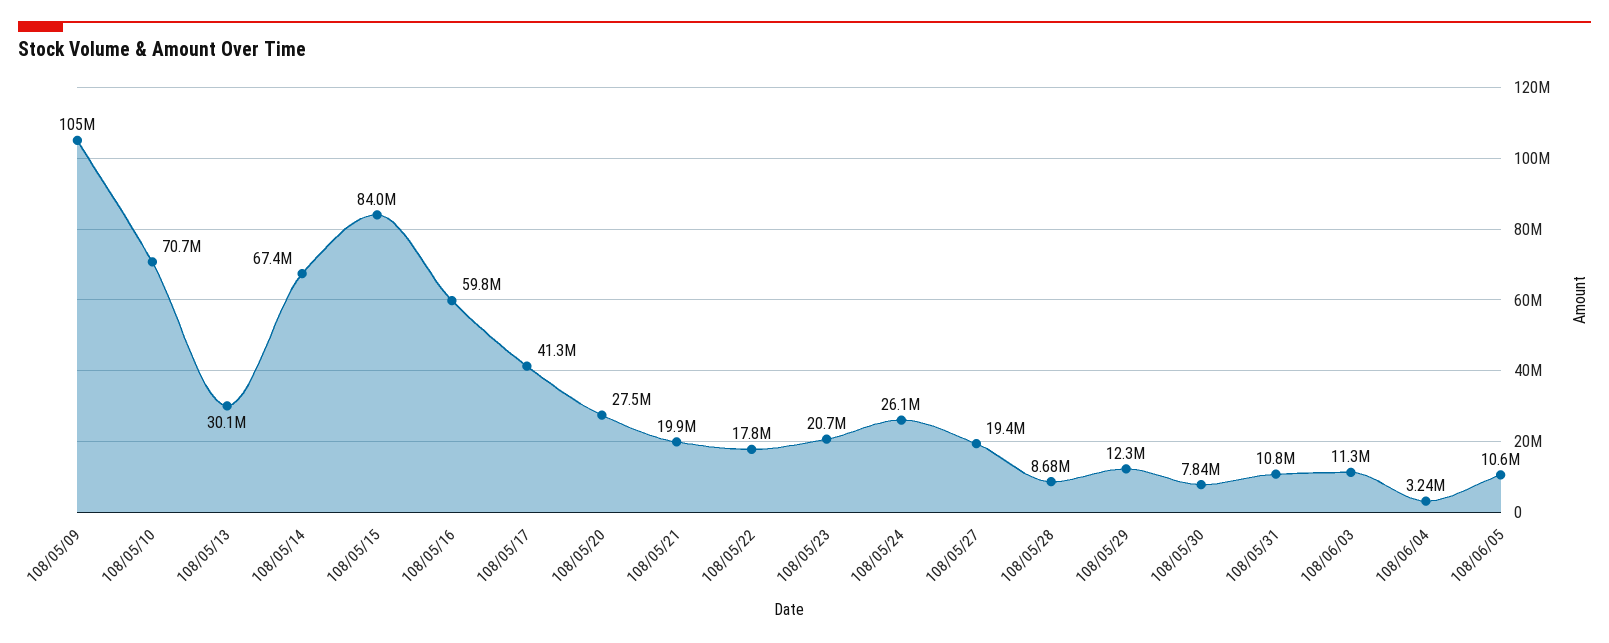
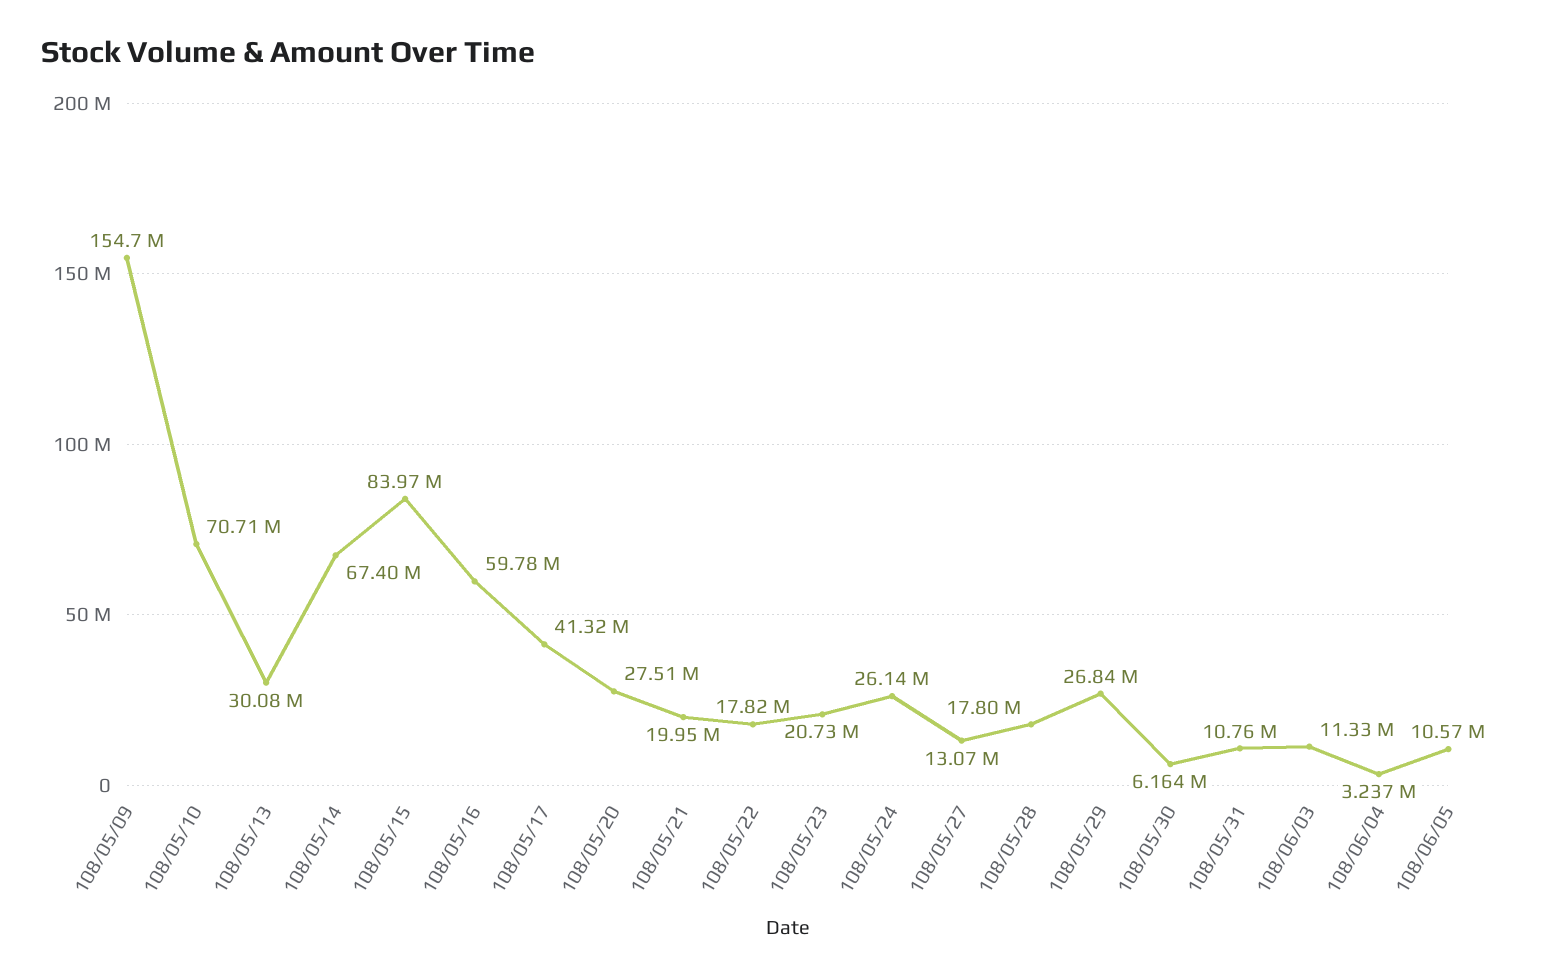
108/05/09: 105000000 -> 154700000
108/05/27: 19400000 -> 13070000
108/05/28: 8680000 -> 17800000
108/05/29: 12300000 -> 26840000
108/05/30: 7840000 -> 6164000

